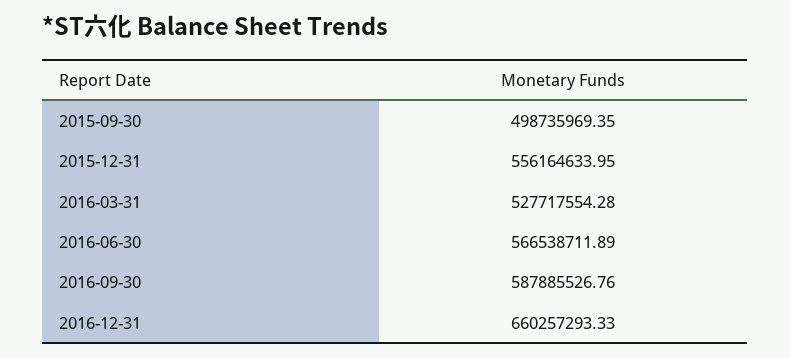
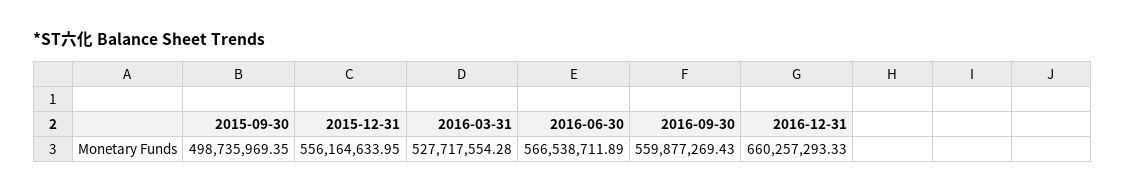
2016-09-30: 587885526.76 -> 559877269.43

